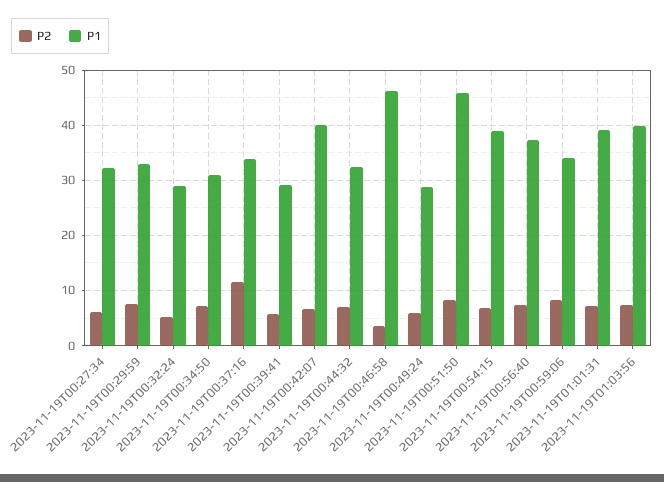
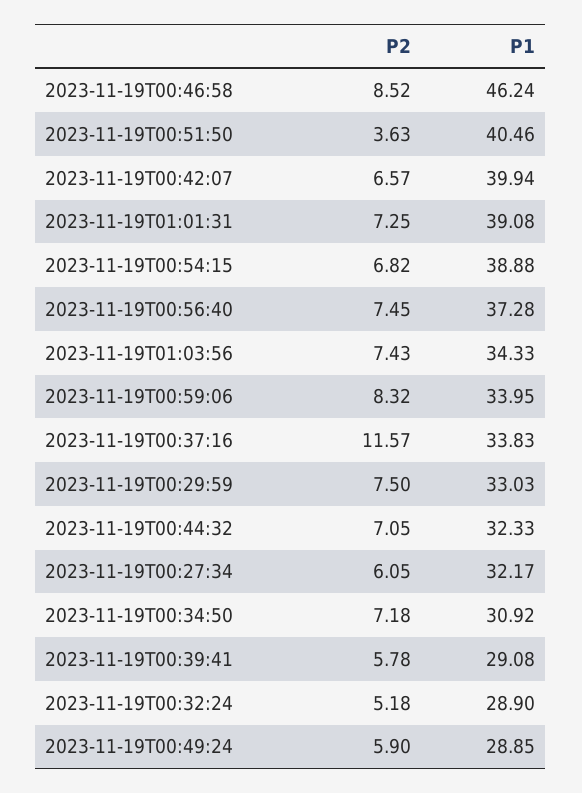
P2, 2023-11-19T00:46:58: 4 -> 8.52
P2, 2023-11-19T00:51:50: 8 -> 3.63
P1, 2023-11-19T00:51:50: 46 -> 40.46
P1, 2023-11-19T01:03:56: 40 -> 34.33

